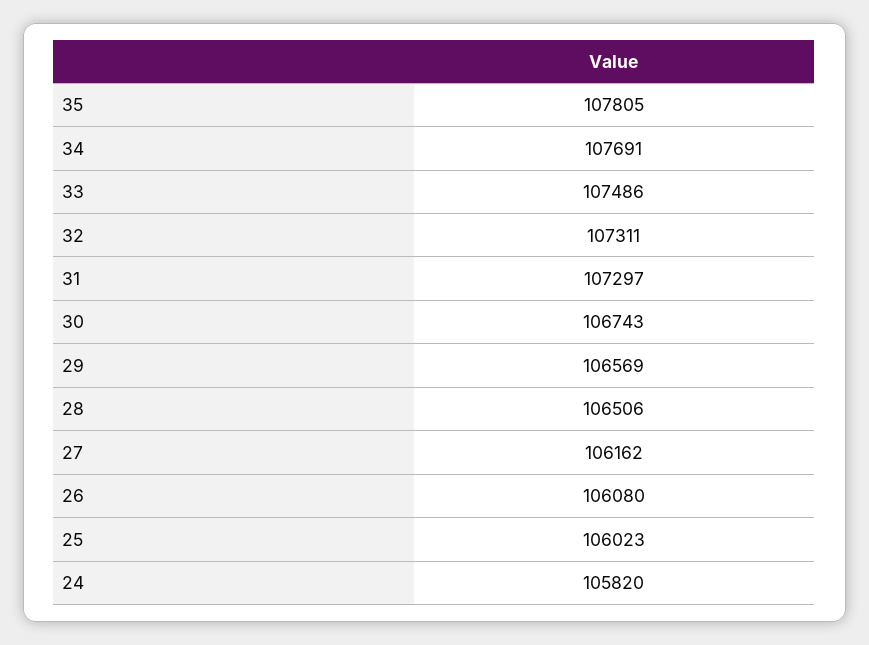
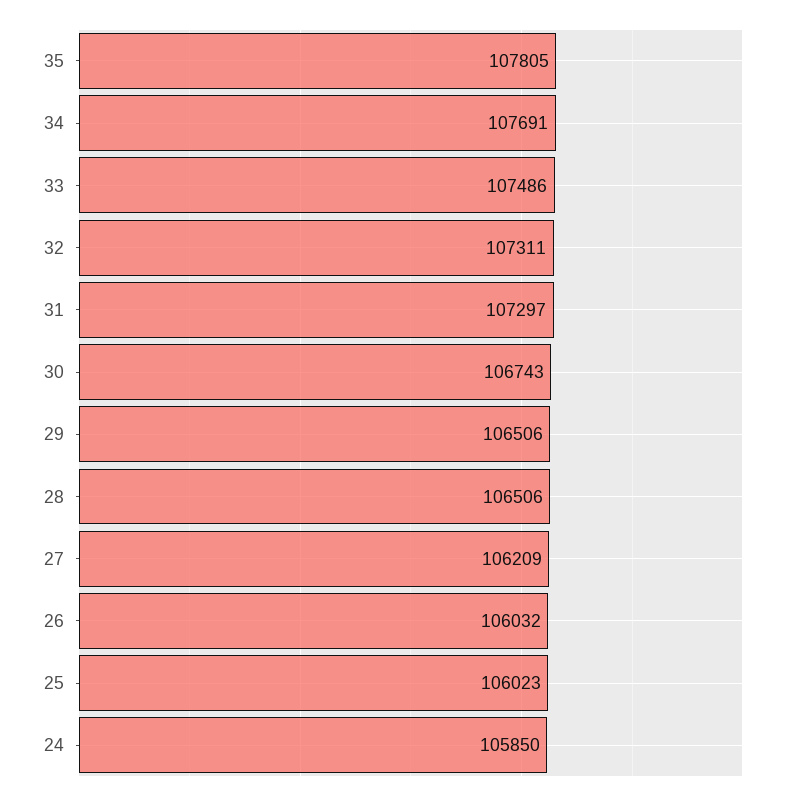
29: 106569 -> 106506
27: 106162 -> 106209
26: 106080 -> 106032
24: 105820 -> 105850

